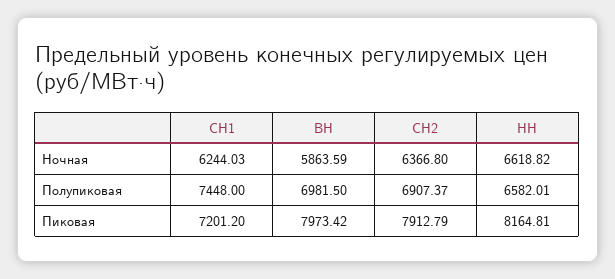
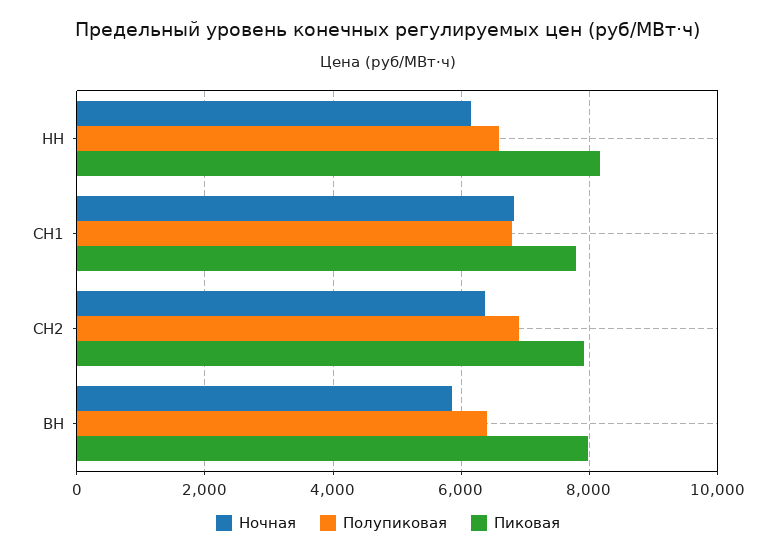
Ночная, СН1: 6244.03 -> 6800
Ночная, НН: 6618.82 -> 6200
Полупиковая, СН1: 7448 -> 6800
Полупиковая, ВН: 6981.5 -> 6400
Пиковая, СН1: 7201.2 -> 7800

